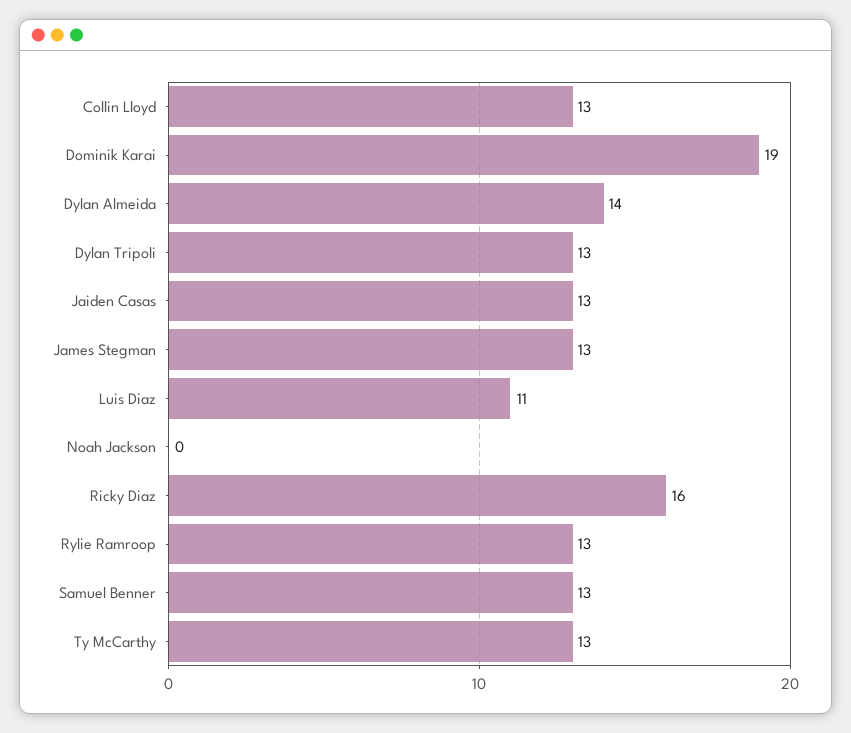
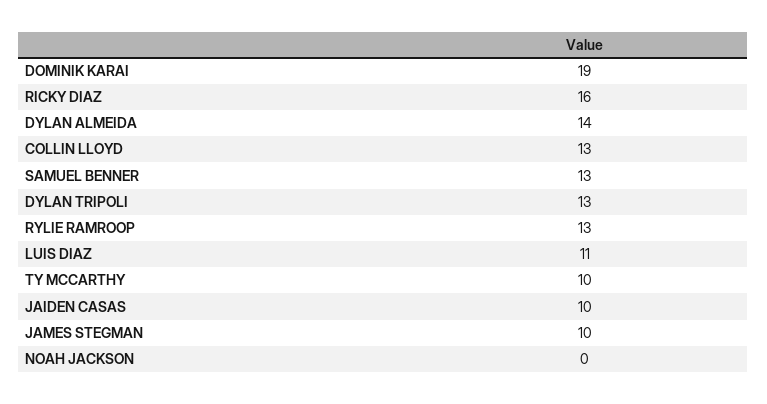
Jaiden Casas: 13 -> 10
James Stegman: 13 -> 10
Ty McCarthy: 13 -> 10

